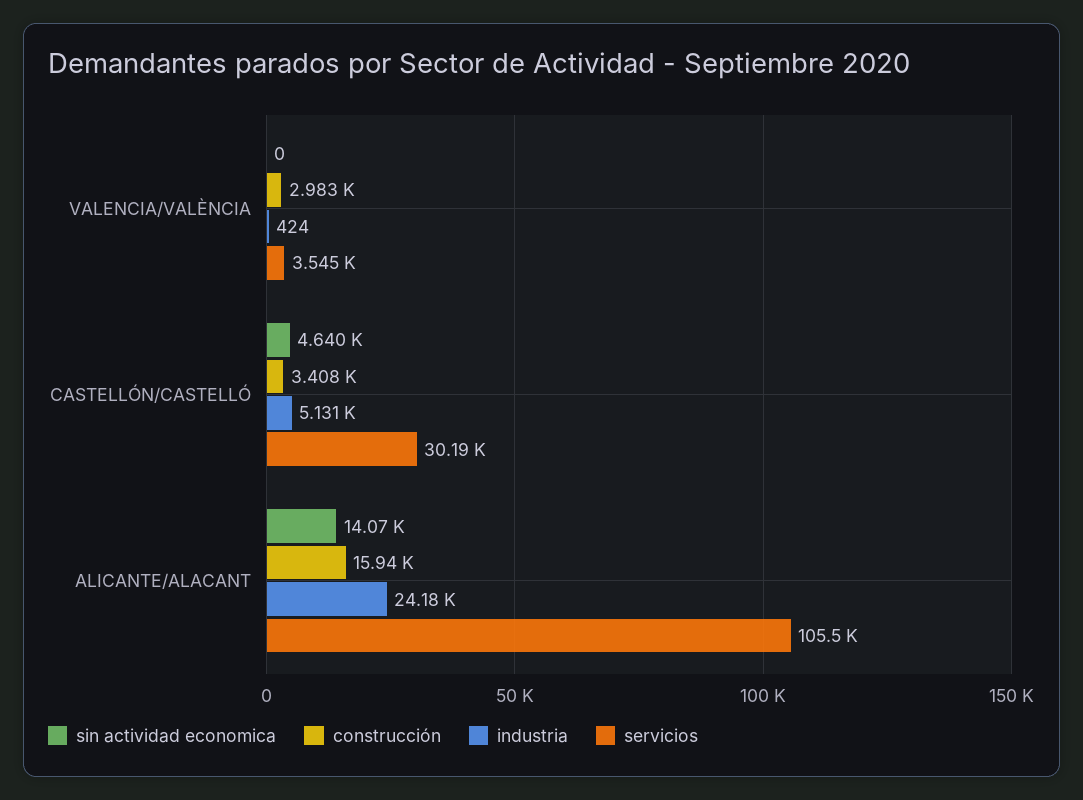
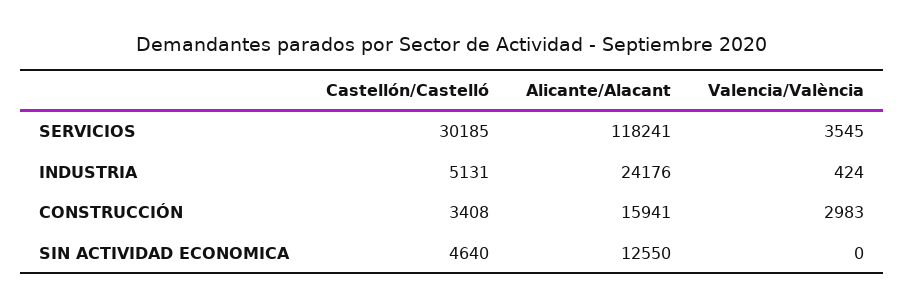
sin actividad economica, ALICANTE/ALACANT: 14070 -> 12550
servicios, ALICANTE/ALACANT: 105500 -> 118241

